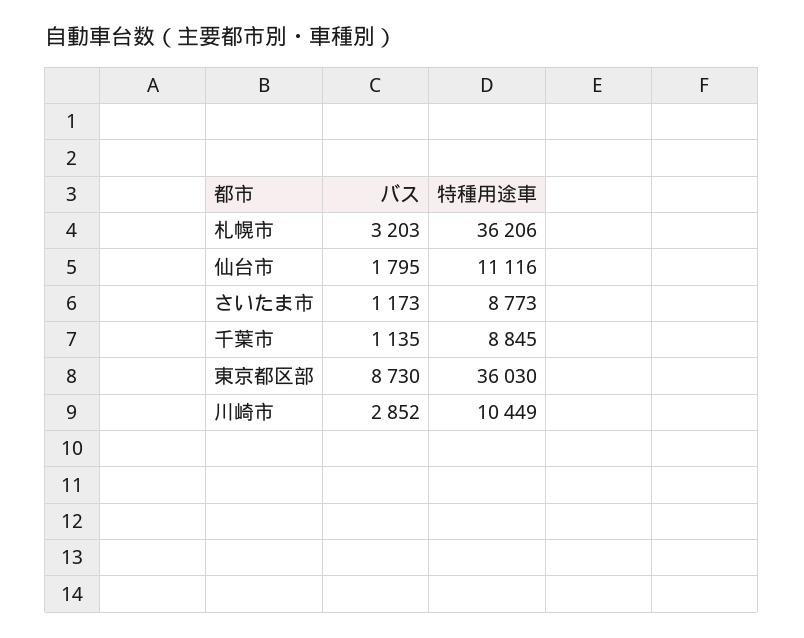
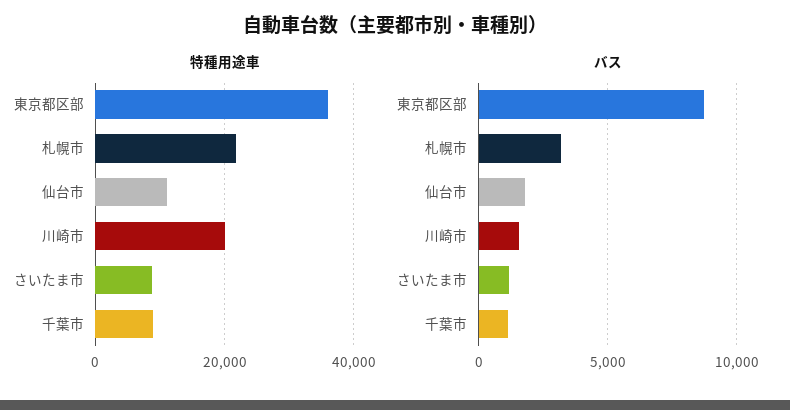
特種用途車, 札幌市: 36206 -> 22000
バス, 川崎市: 2852 -> 1500
特種用途車, 川崎市: 10449 -> 20000

